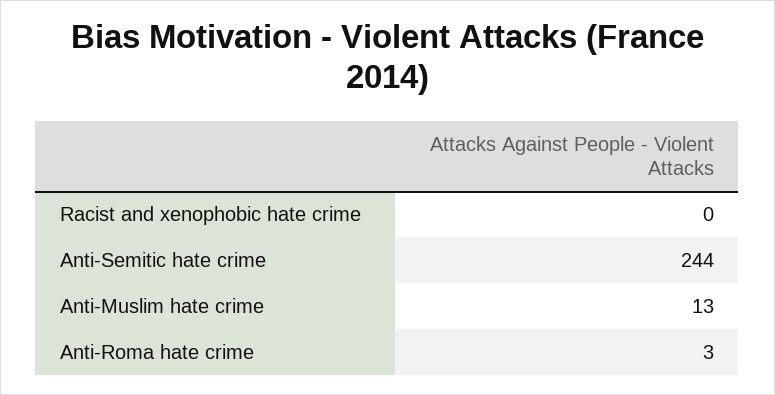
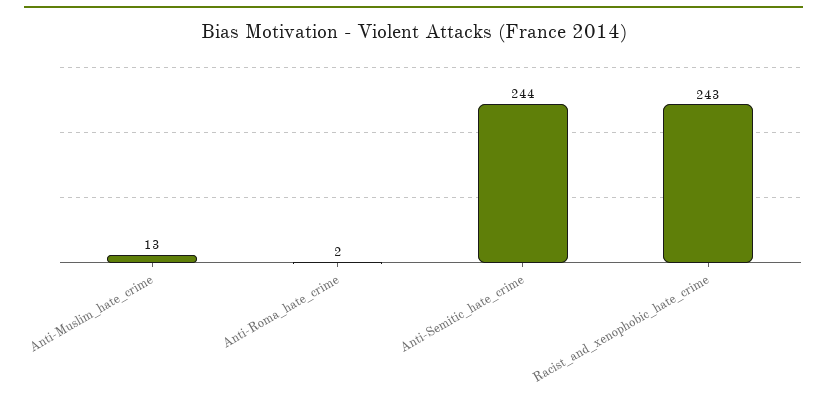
Racist and xenophobic hate crime: 0 -> 243
Anti-Roma hate crime: 3 -> 2

